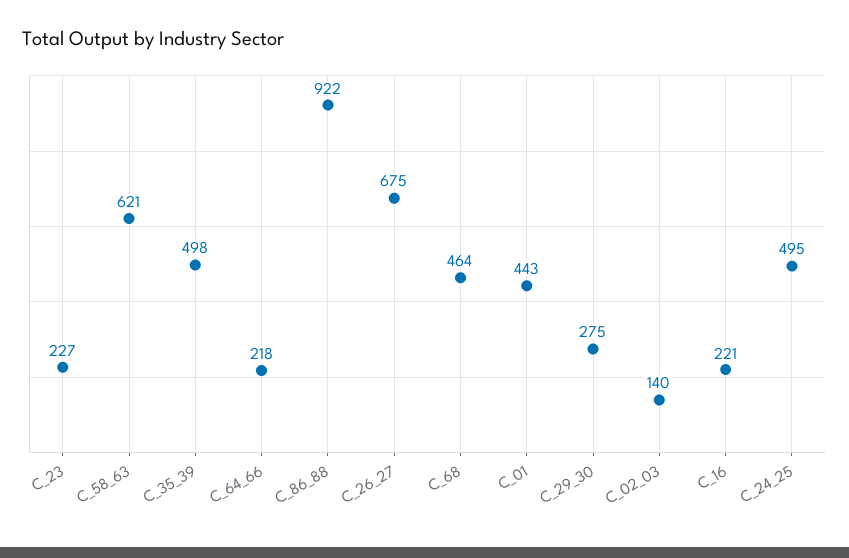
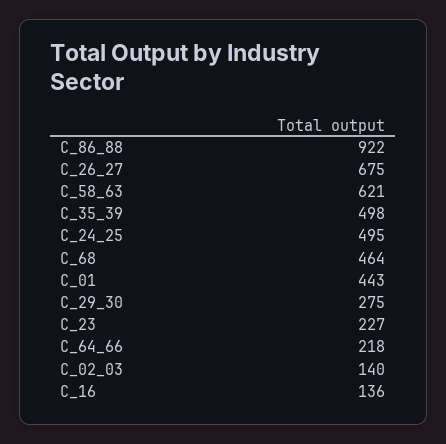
C_16: 221 -> 136

